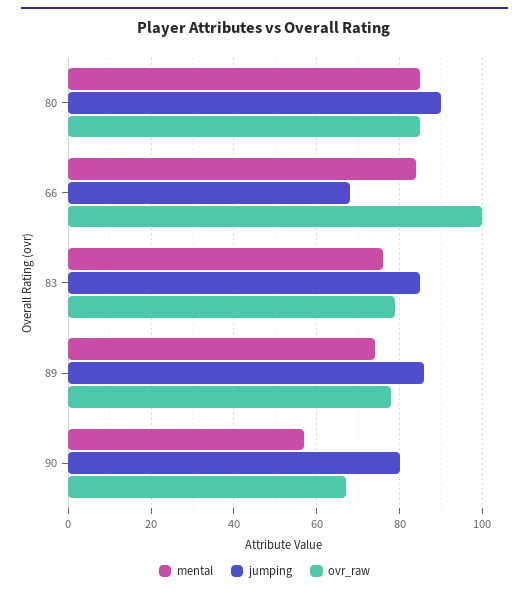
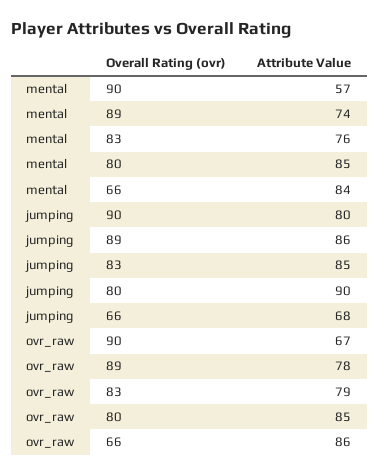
ovr_raw, 66: 100 -> 86

